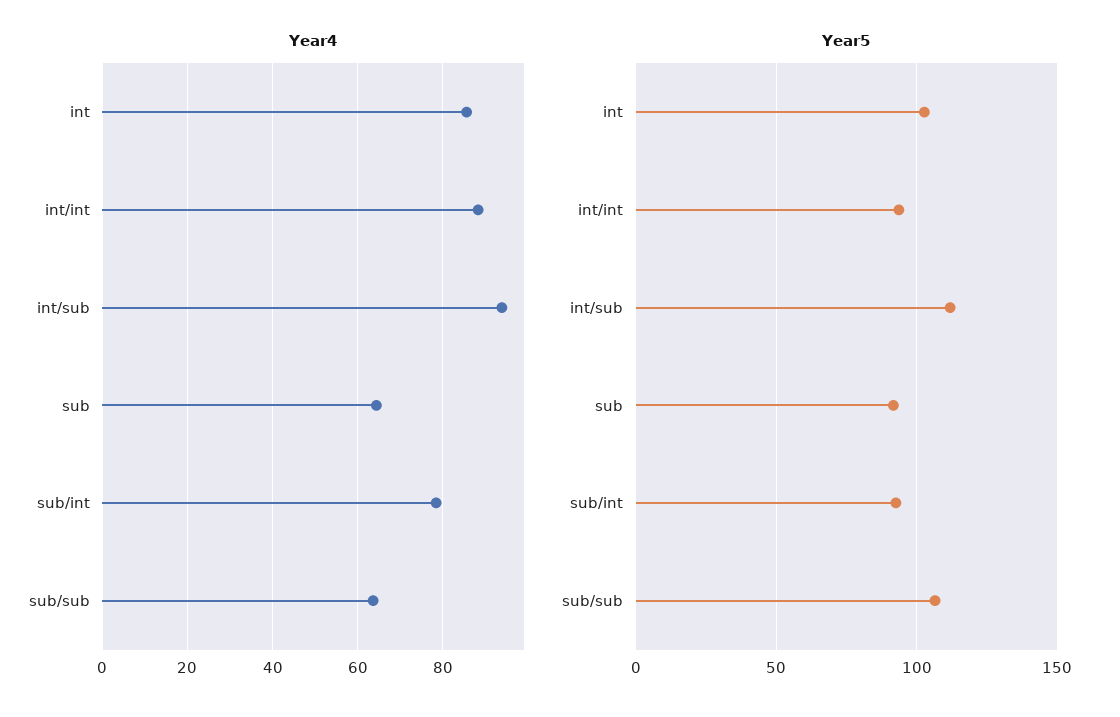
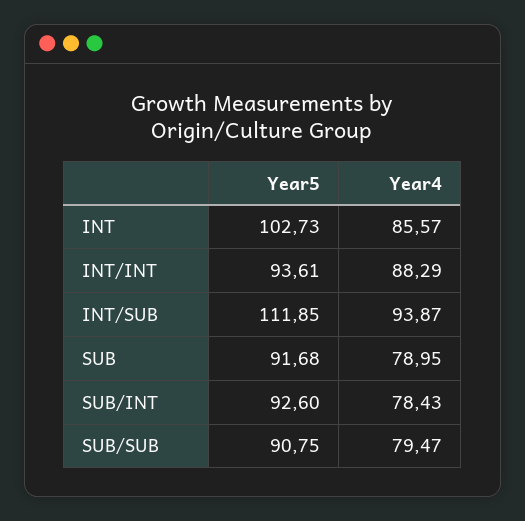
Year4, sub: 64 -> 78.95
Year4, sub/sub: 64 -> 79.47
Year5, sub/sub: 105 -> 90.75

